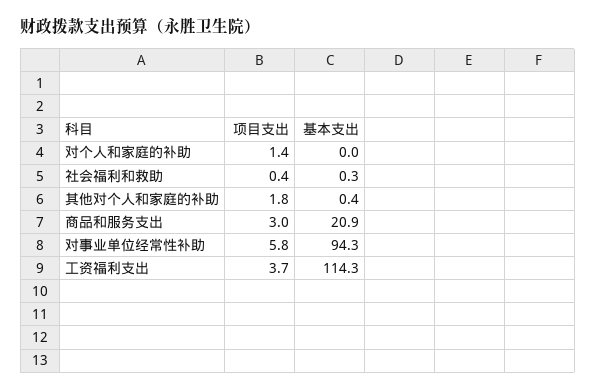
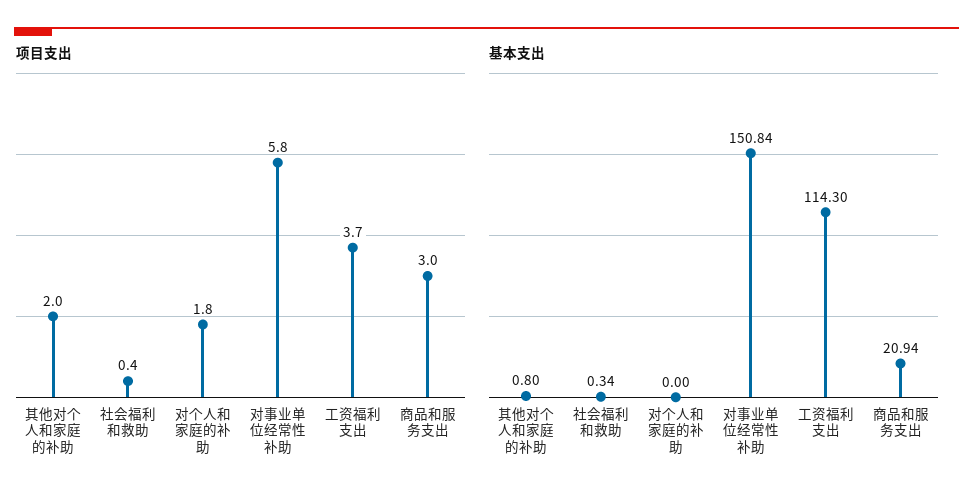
项目支出, 对个人和家庭的补助: 1.4 -> 1.8
项目支出, 其他对个人和家庭的补助: 1.8 -> 2
基本支出, 其他对个人和家庭的补助: 0.4 -> 0.8
基本支出, 对事业单位经常性补助: 94.3 -> 150.84

